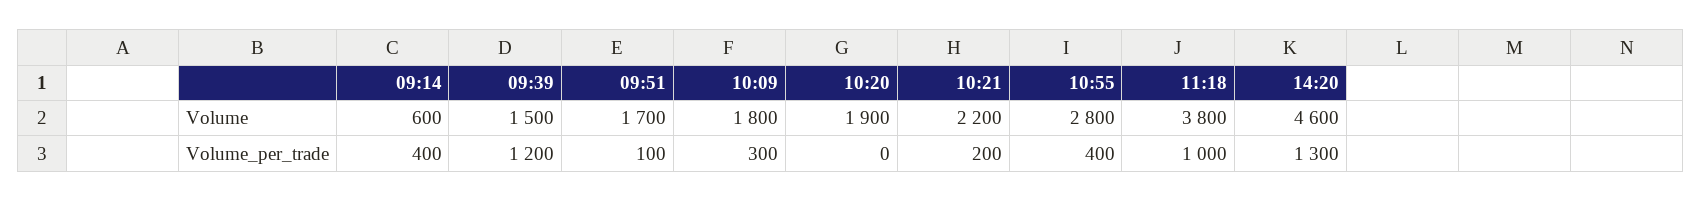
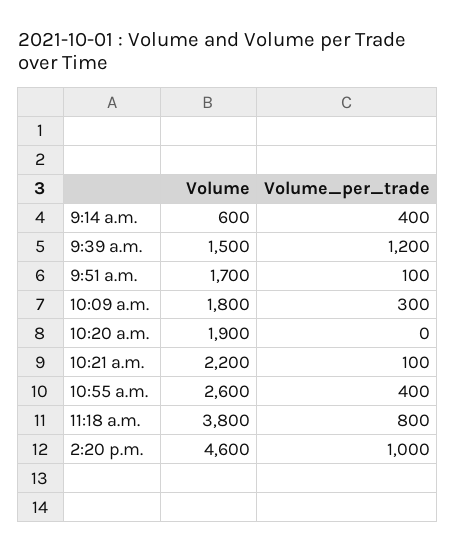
10:55, Volume: 2800 -> 2600
10:21, Volume_per_trade: 200 -> 100
11:18, Volume_per_trade: 1000 -> 800
14:20, Volume_per_trade: 1300 -> 1000

